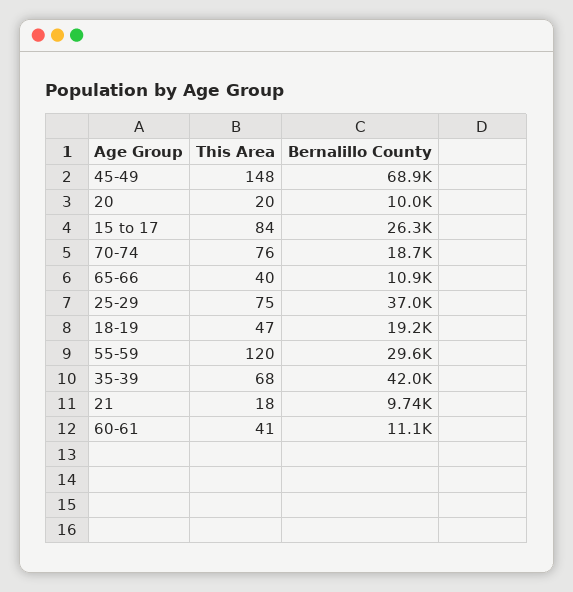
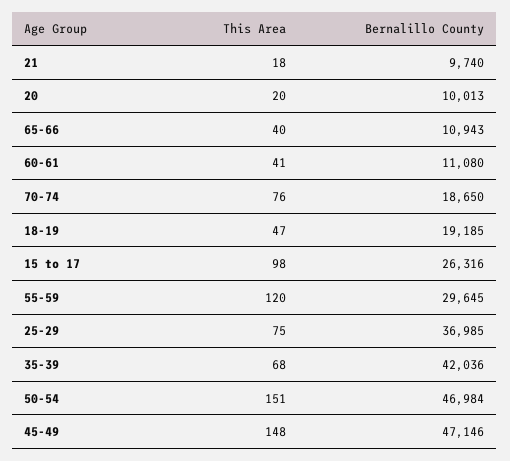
Bernalillo County, 45-49: 68900 -> 47146
This Area, 15 to 17: 84 -> 98
This Area, 50-54: none -> 151
Bernalillo County, 50-54: none -> 46984

